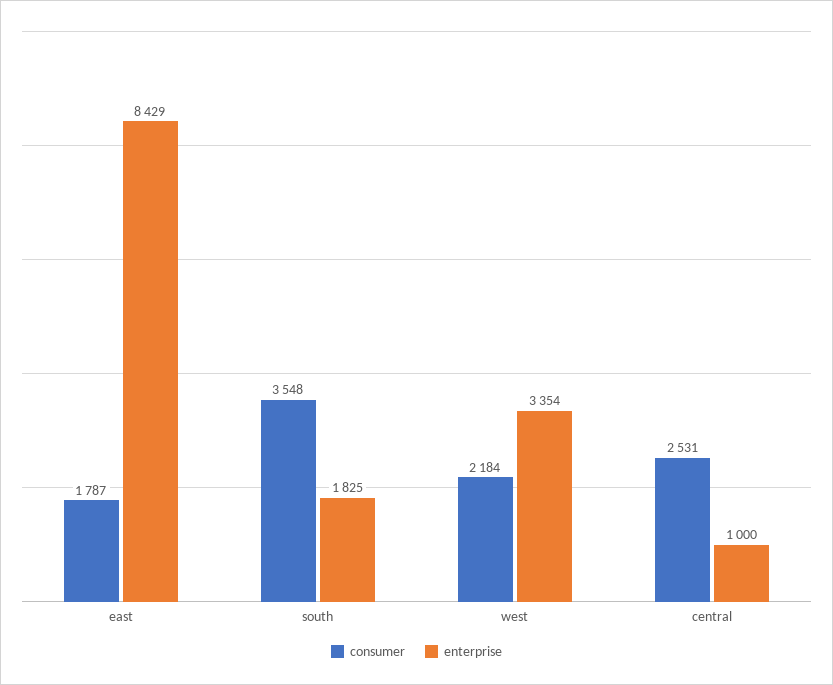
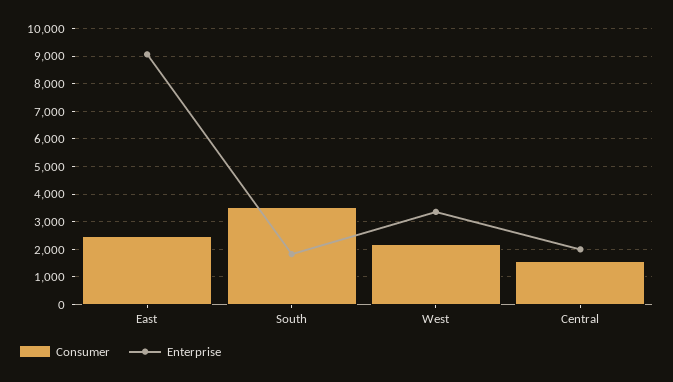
consumer, east: 1787 -> 2500
enterprise, east: 8429 -> 9000
consumer, central: 2531 -> 1500
enterprise, central: 1000 -> 2000

